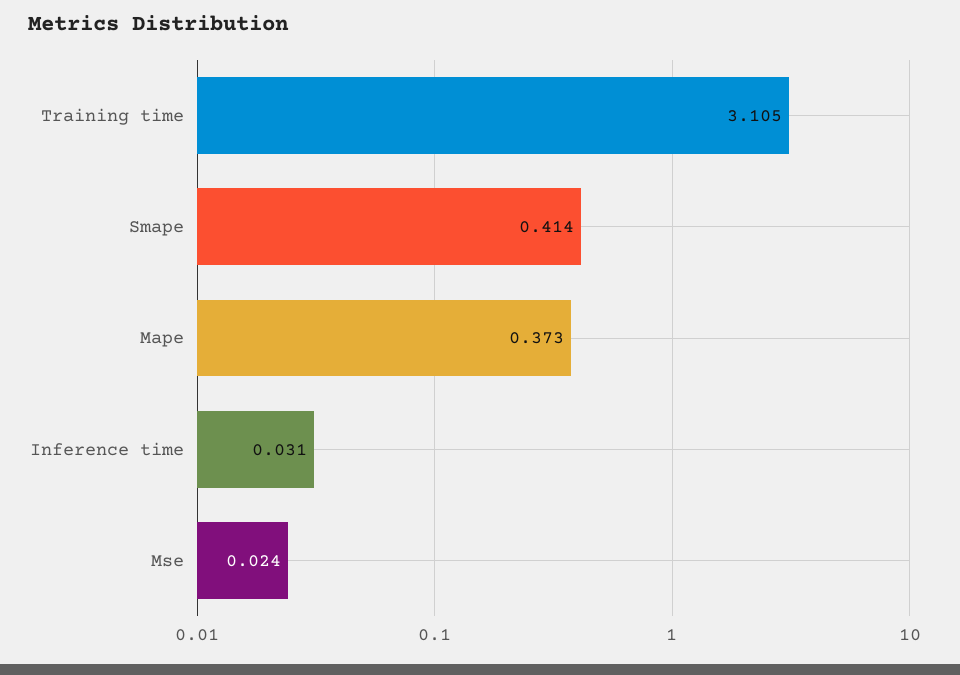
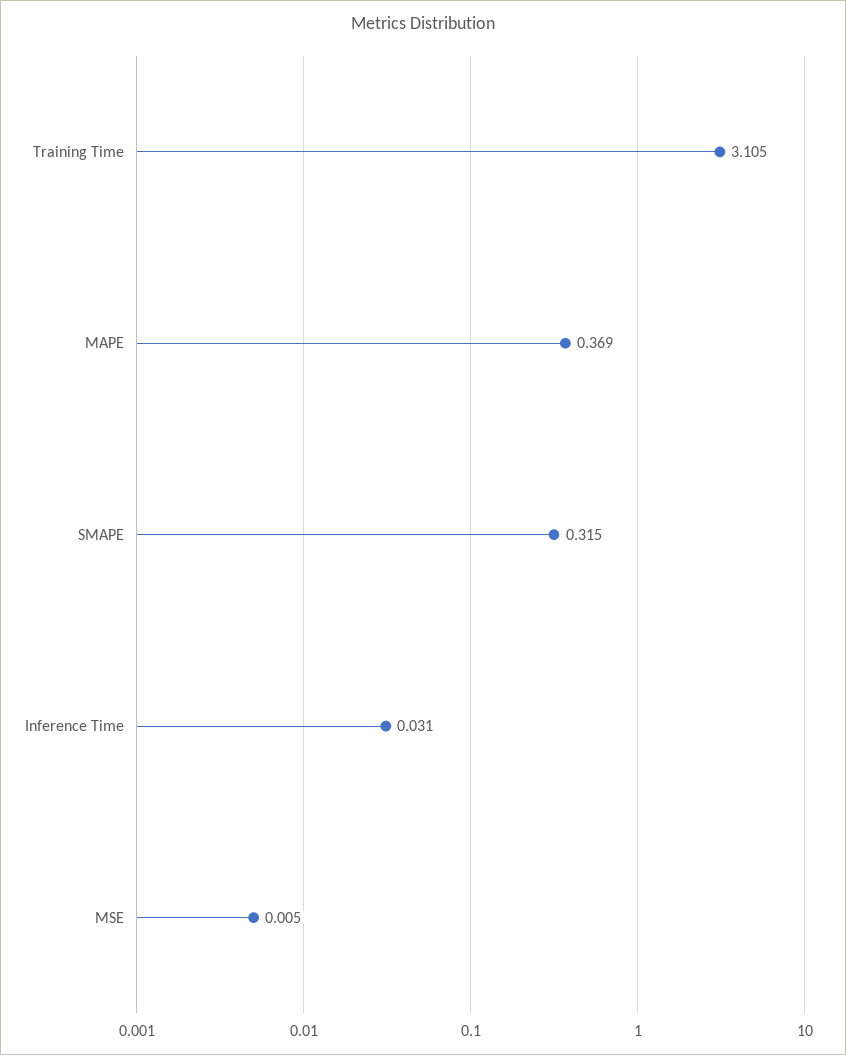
Smape: 0.414 -> 0.315
Mape: 0.373 -> 0.369
Mse: 0.024 -> 0.005

